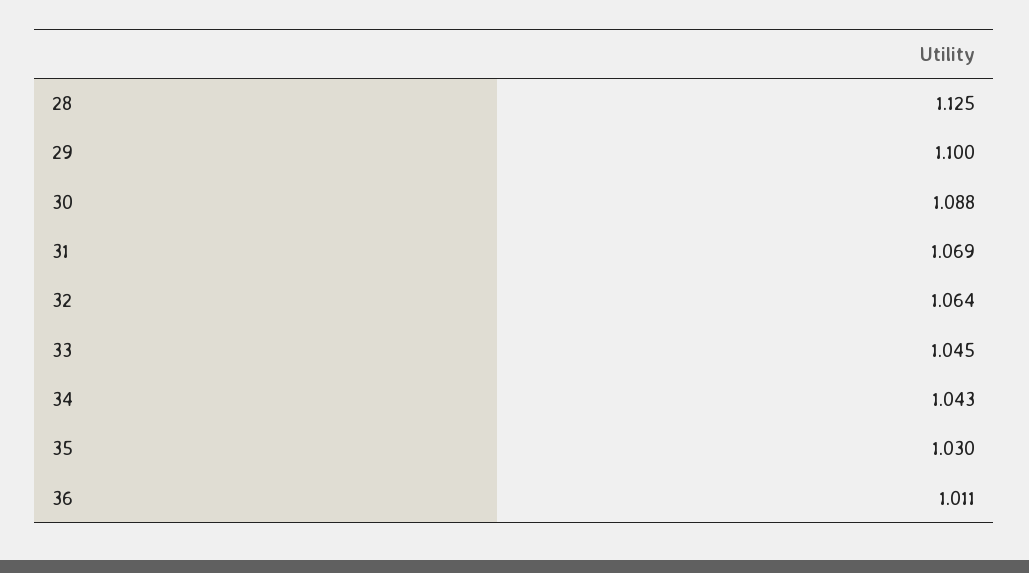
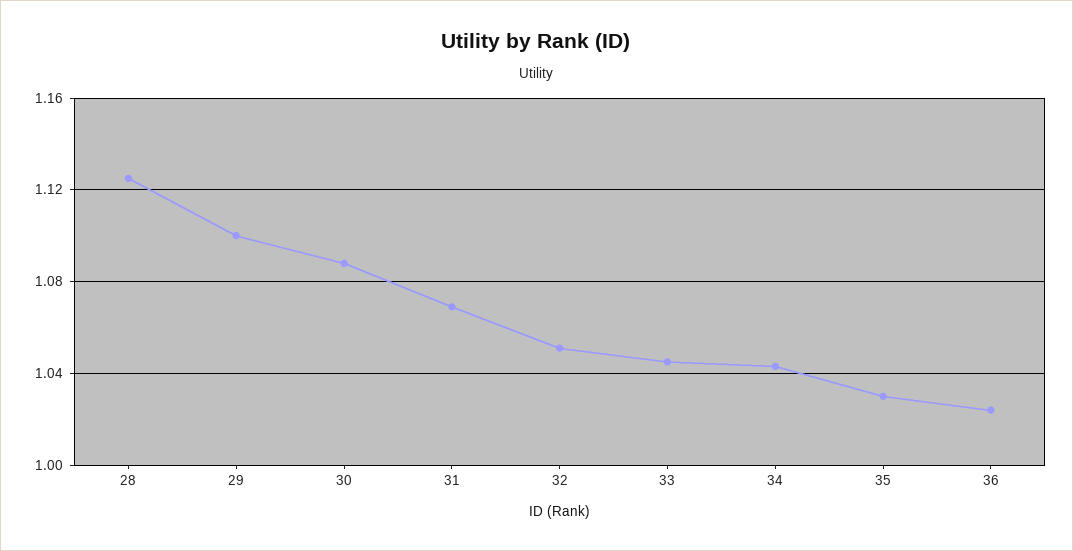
32: 1.064 -> 1.05
36: 1.011 -> 1.025

